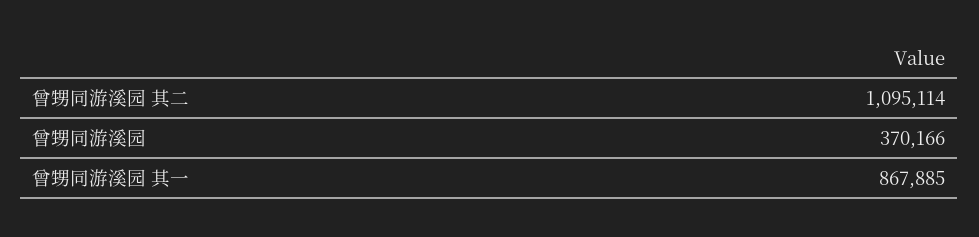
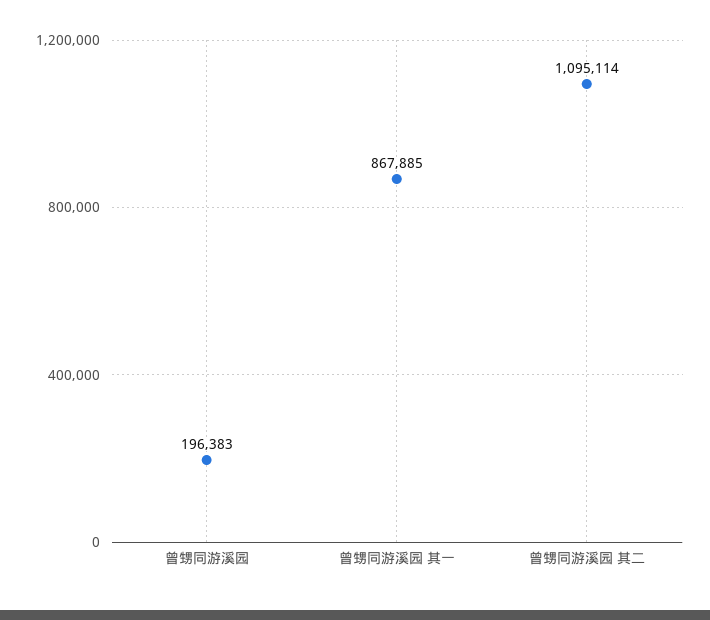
曾甥同游溪园: 370166 -> 196383

